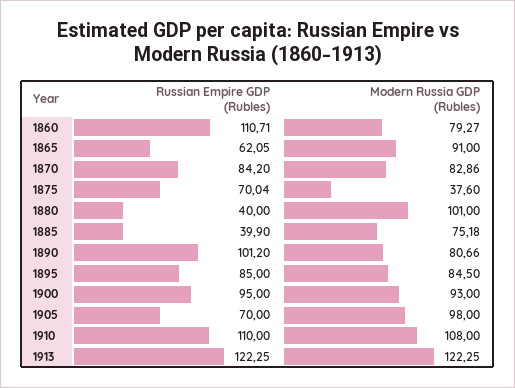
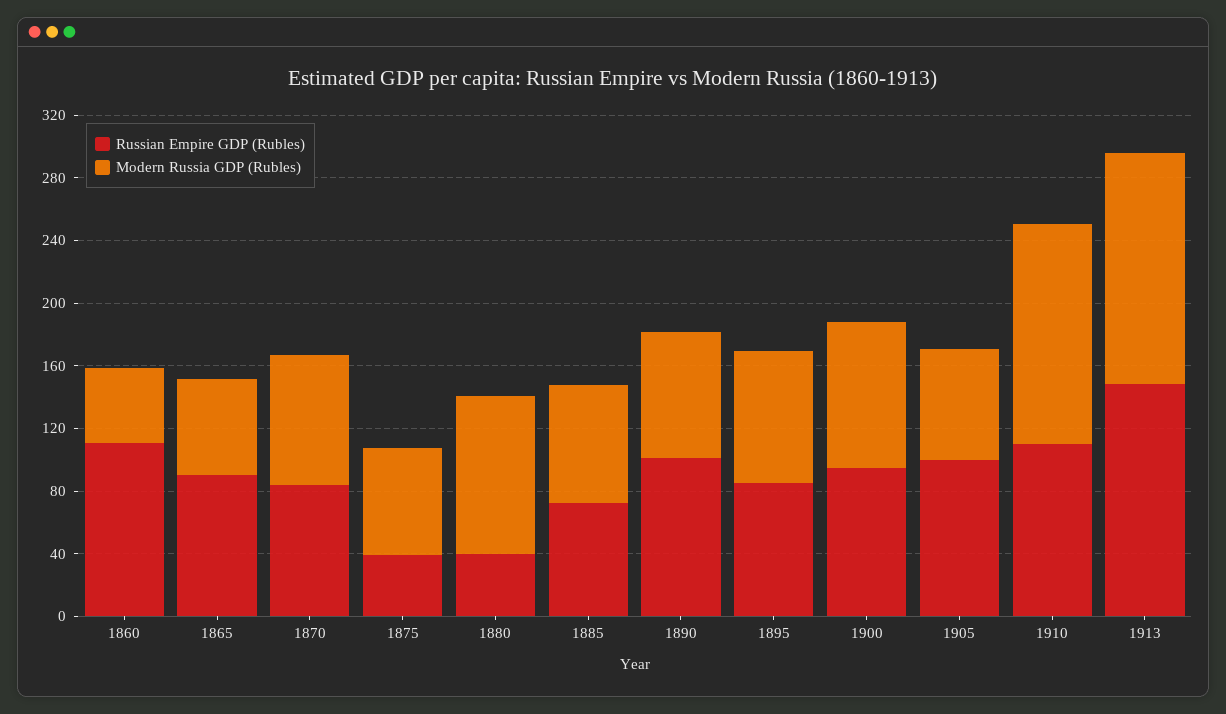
Modern Russia GDP (Rubles), 1860: 79.27 -> 50
Russian Empire GDP (Rubles), 1865: 62.05 -> 90
Modern Russia GDP (Rubles), 1865: 91 -> 60
Russian Empire GDP (Rubles), 1875: 70.04 -> 40
Modern Russia GDP (Rubles), 1875: 37.6 -> 70
Russian Empire GDP (Rubles), 1885: 39.9 -> 70
Russian Empire GDP (Rubles), 1905: 70 -> 100
Modern Russia GDP (Rubles), 1905: 98 -> 70
Modern Russia GDP (Rubles), 1910: 108 -> 140
Russian Empire GDP (Rubles), 1913: 122.25 -> 150
Modern Russia GDP (Rubles), 1913: 122.25 -> 150

